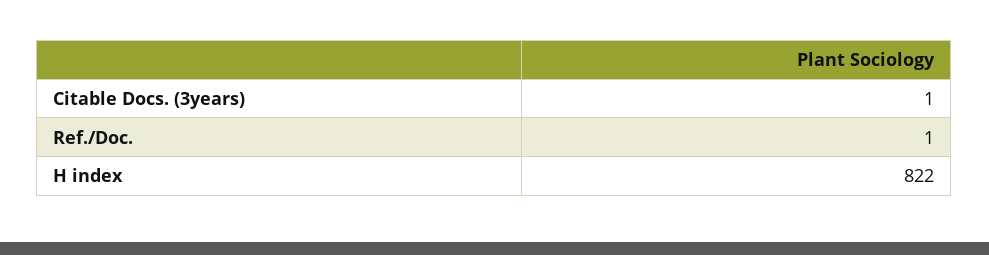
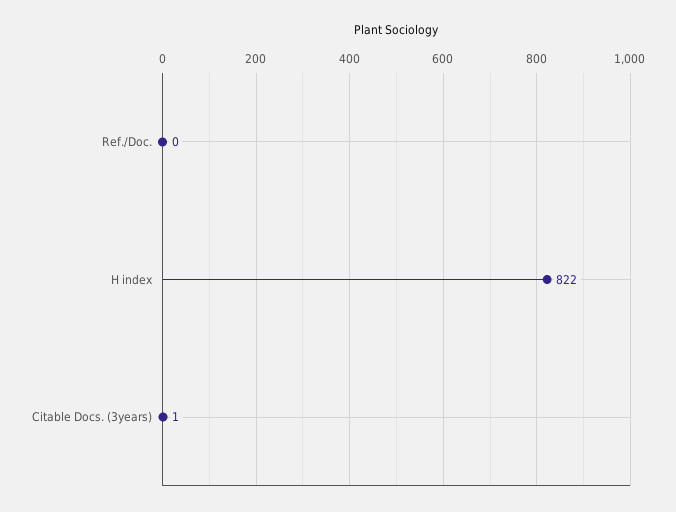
Ref./Doc.: 1 -> 0

